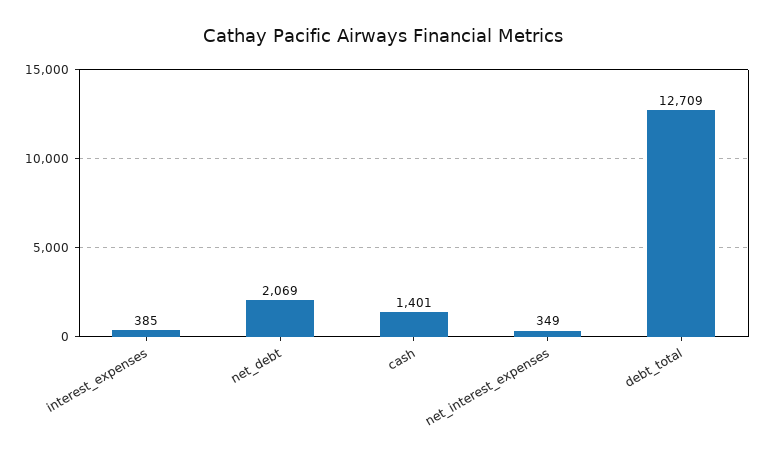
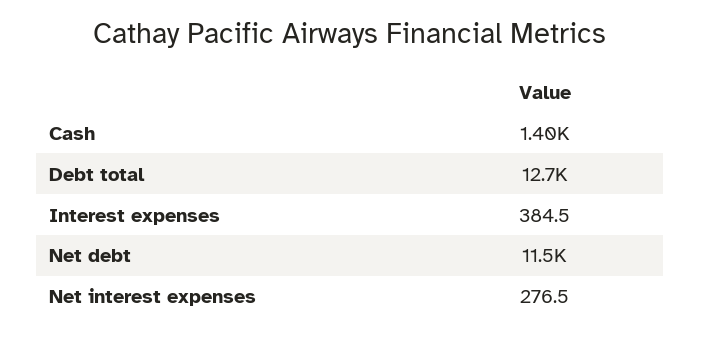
net_debt: 2069 -> 11500
net_interest_expenses: 349 -> 276.5

